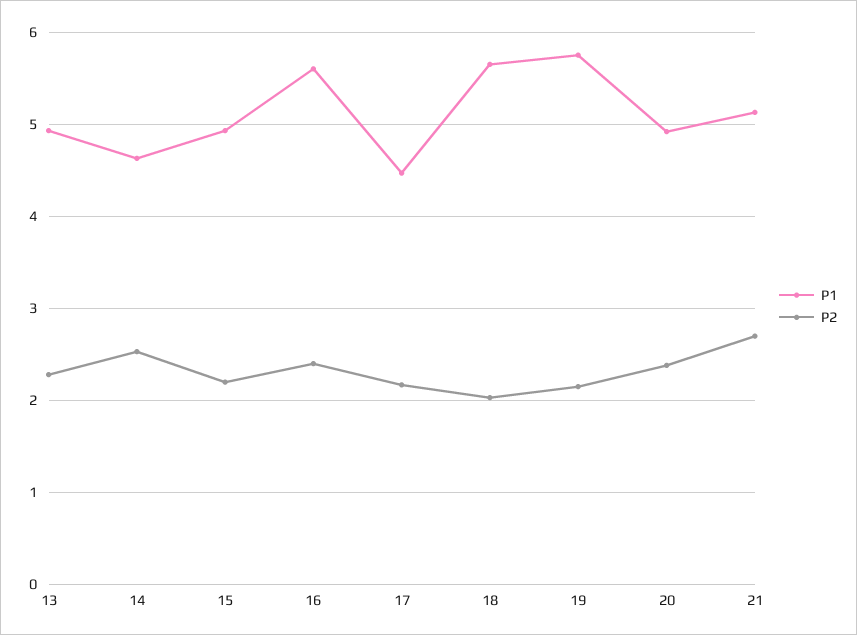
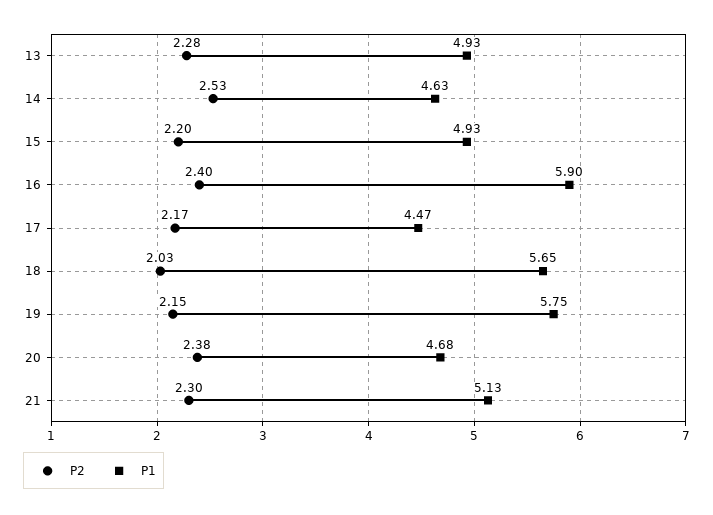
P1, 16: 5.6 -> 5.9
P1, 20: 4.9 -> 4.68
P2, 21: 2.7 -> 2.3

